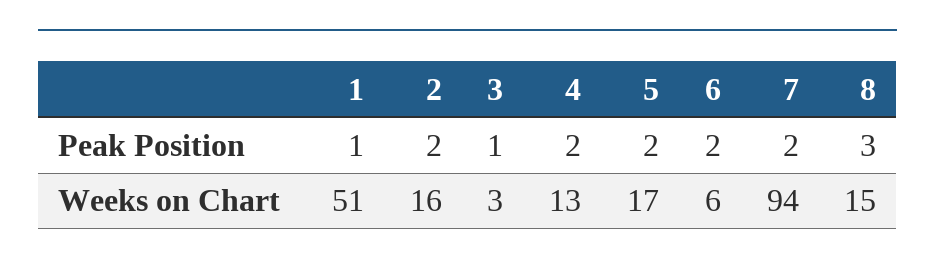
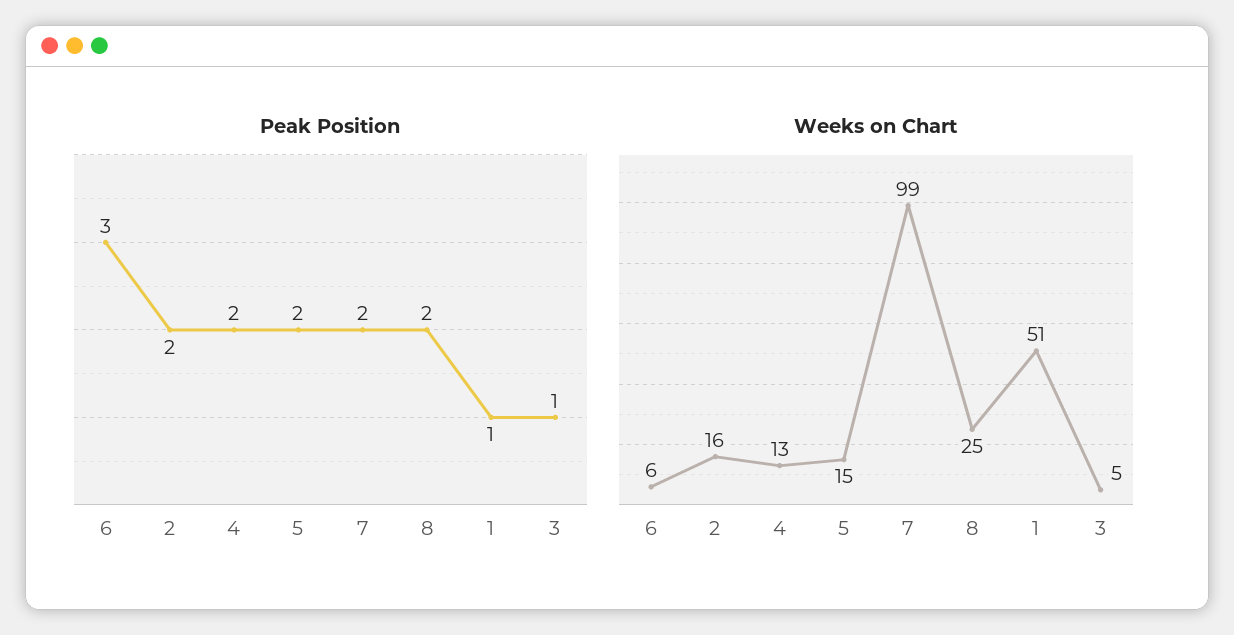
Peak Position, 6: 2 -> 3
Peak Position, 8: 3 -> 2
Weeks on Chart, 3: 3 -> 5
Weeks on Chart, 5: 17 -> 15
Weeks on Chart, 7: 94 -> 99
Weeks on Chart, 8: 15 -> 25

